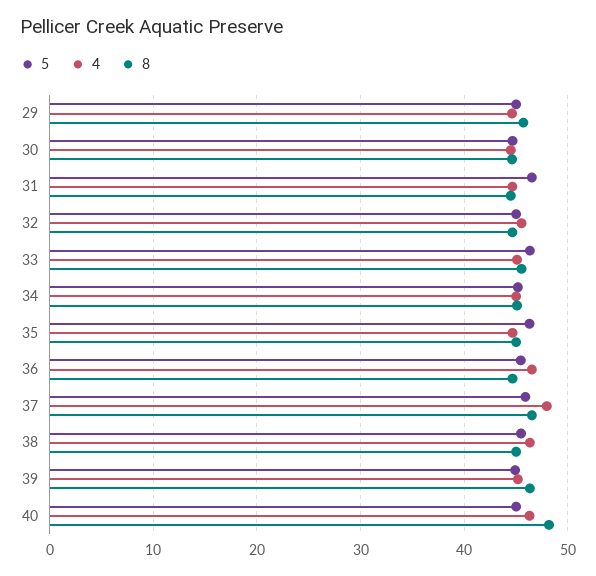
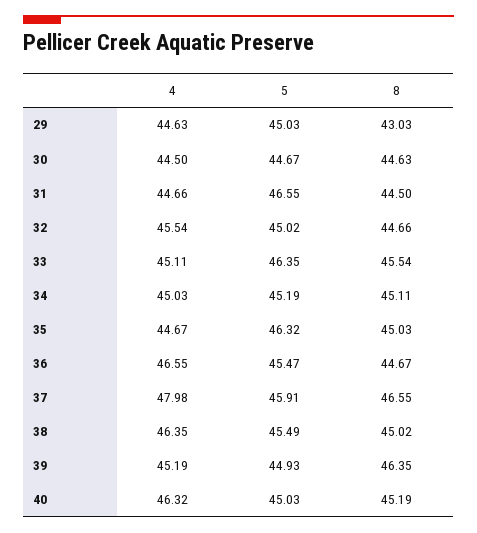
8, 29: 46 -> 43.03
8, 40: 48 -> 45.19

